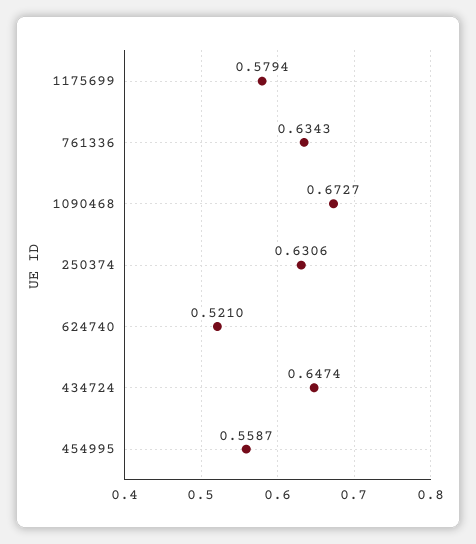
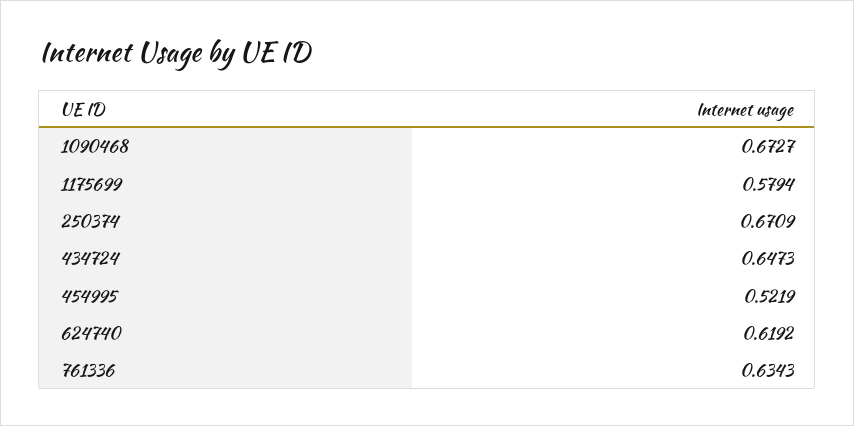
250374: 0.6306 -> 0.6709
624740: 0.521 -> 0.6192
434724: 0.6474 -> 0.6473
454995: 0.5587 -> 0.5219

